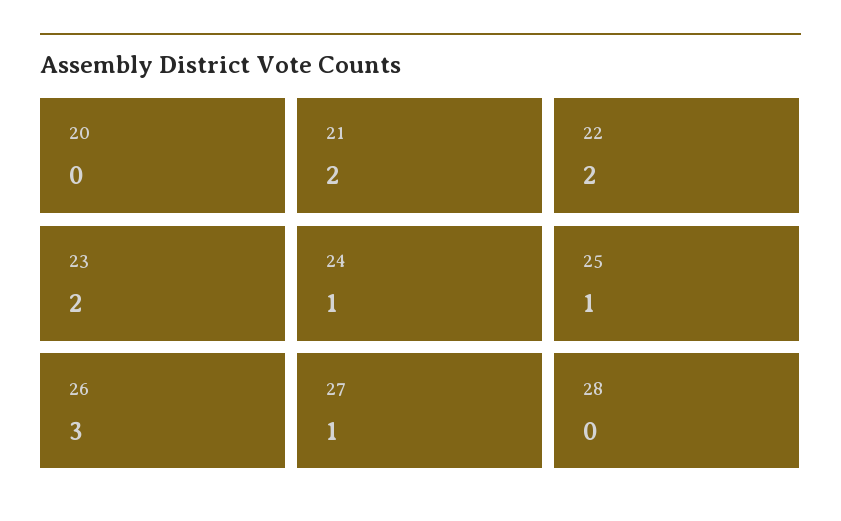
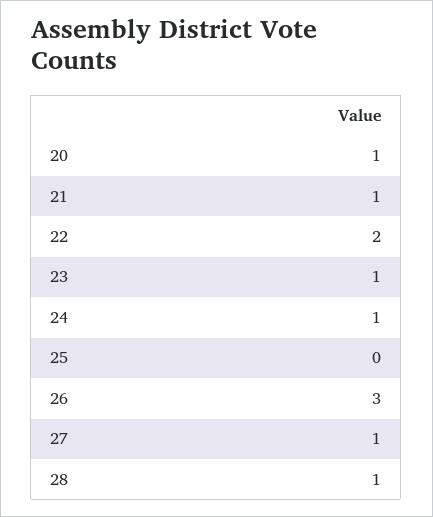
20: 0 -> 1
21: 2 -> 1
23: 2 -> 1
25: 1 -> 0
28: 0 -> 1

